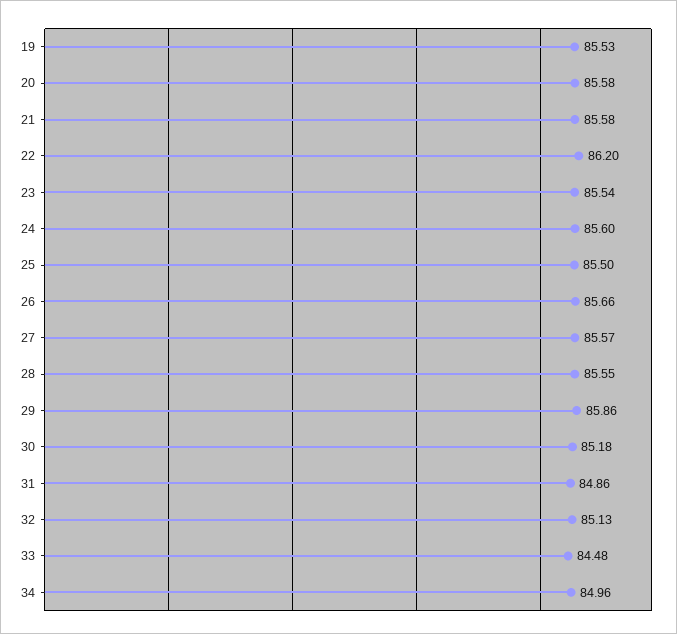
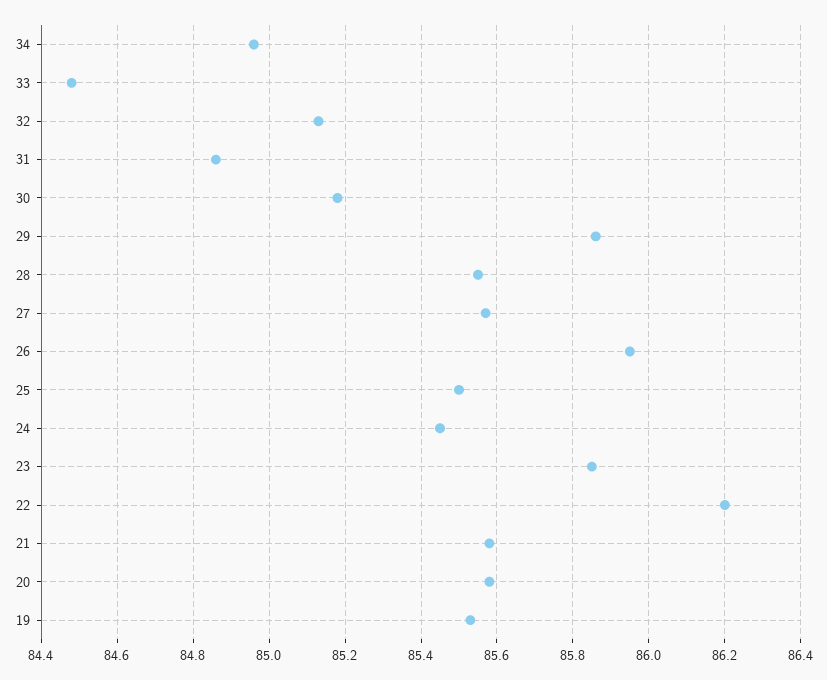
23: 85.54 -> 85.85
24: 85.6 -> 85.45
26: 85.66 -> 85.95

